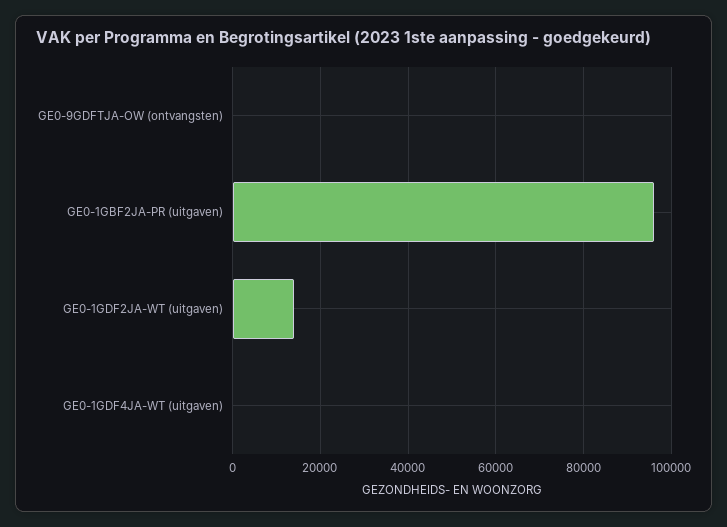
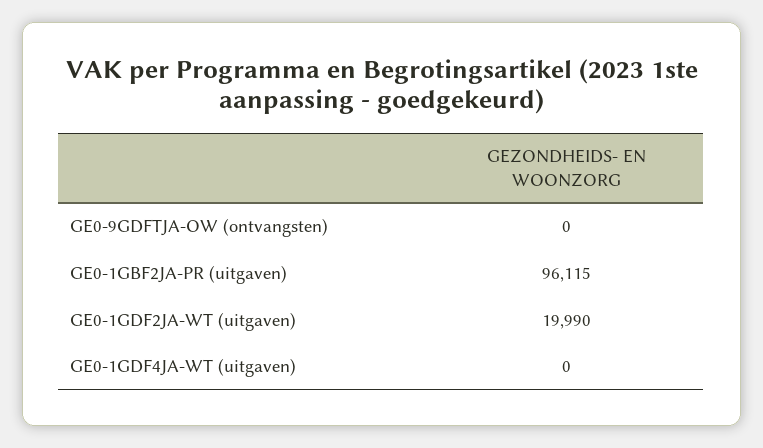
GE0-1GDF2JA-WT (uitgaven): 14000 -> 19990

